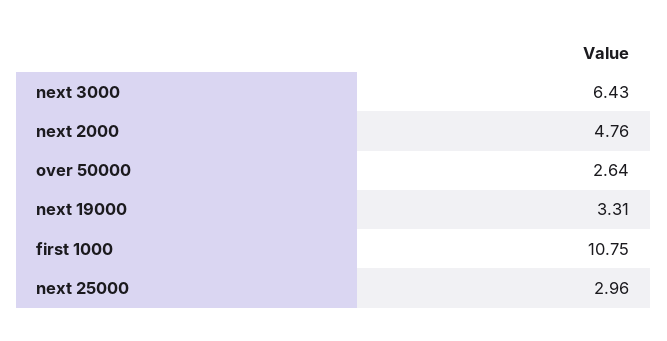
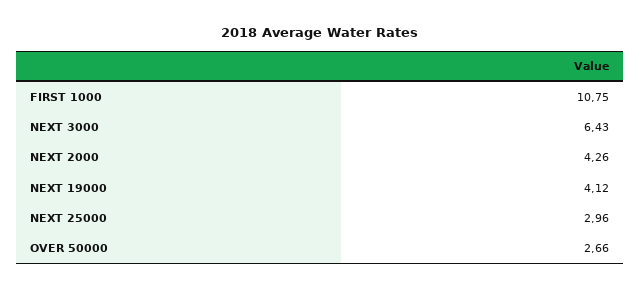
next 2000: 4.76 -> 4.26
over 50000: 2.64 -> 2.66
next 19000: 3.31 -> 4.12

